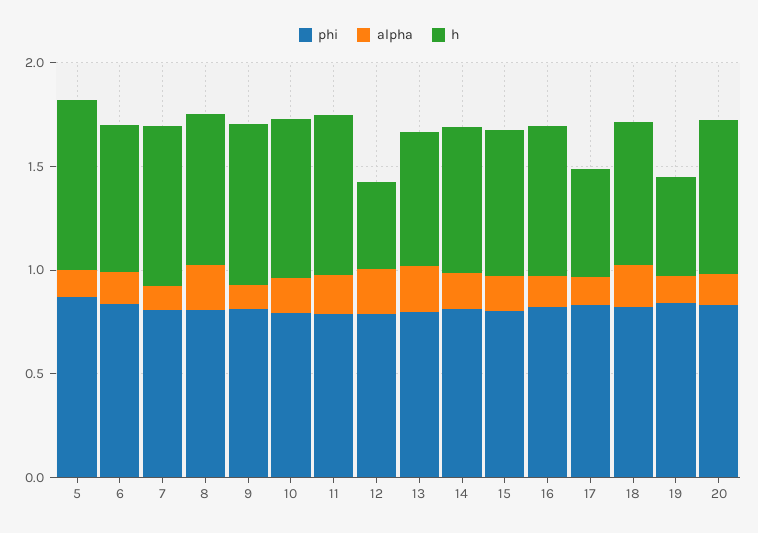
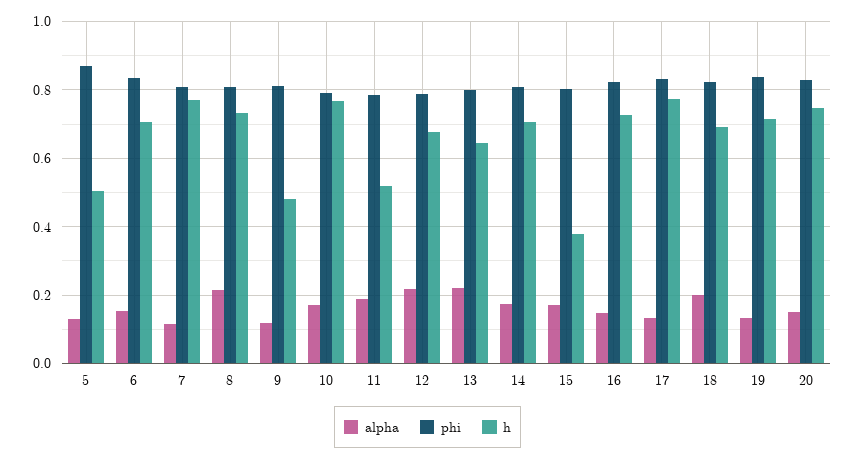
h, 5: 0.8 -> 0.5
h, 9: 0.8 -> 0.48
h, 11: 0.8 -> 0.52
h, 12: 0.4 -> 0.68
h, 15: 0.7 -> 0.38
h, 17: 0.5 -> 0.78
h, 19: 0.5 -> 0.72

